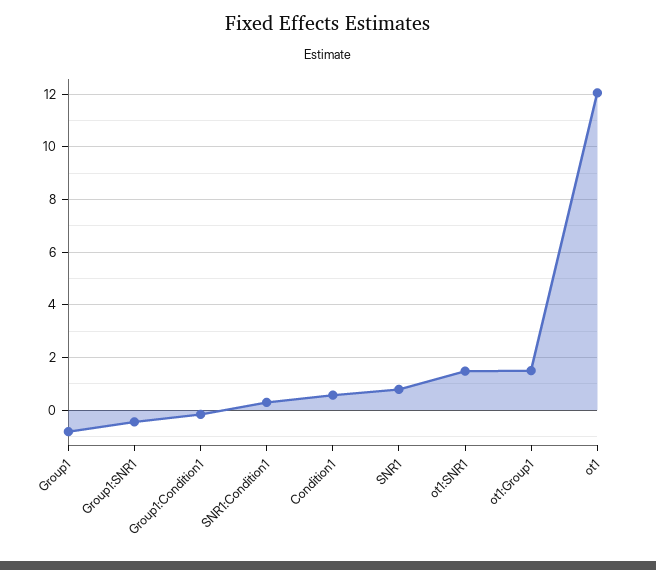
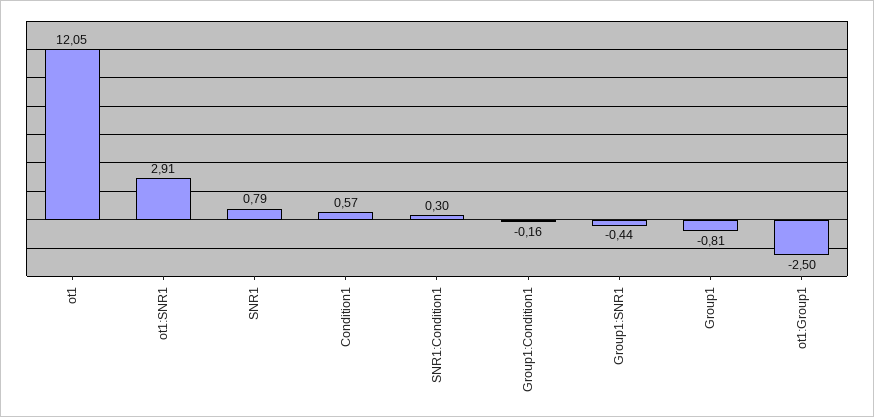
ot1:SNR1: 1.5 -> 2.91
ot1:Group1: 1.5 -> -2.5

